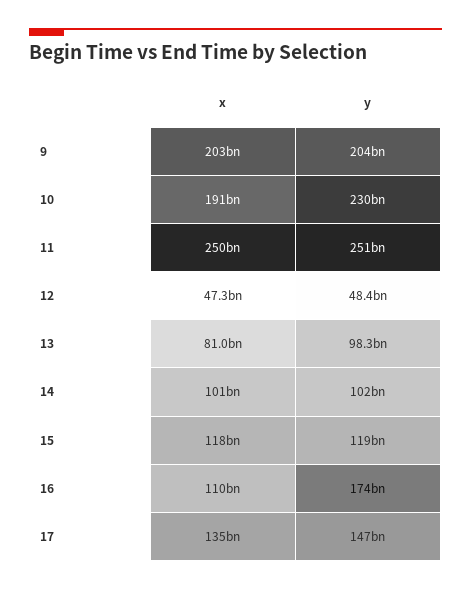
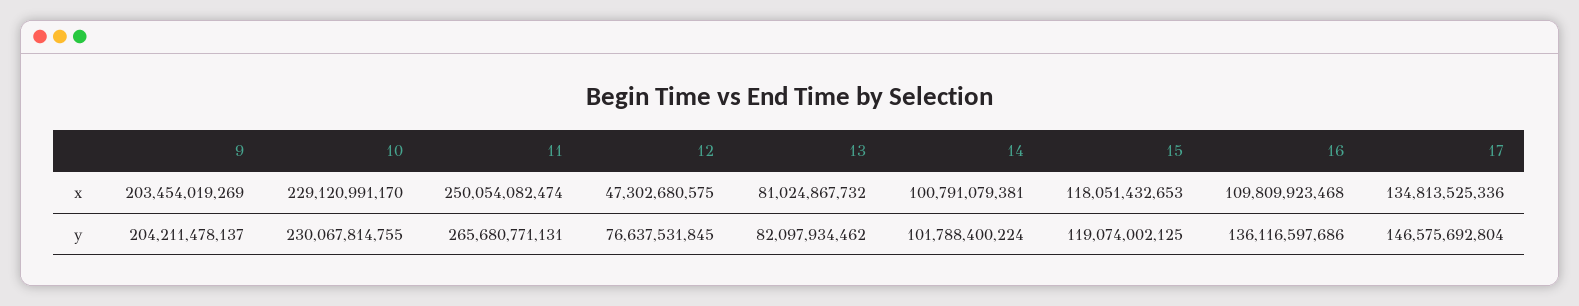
x, 10: 191000000000 -> 229120991170
y, 11: 251000000000 -> 265680771131
y, 12: 48400000000 -> 76637531845
y, 13: 98300000000 -> 82097934462
y, 16: 174000000000 -> 136116597686

